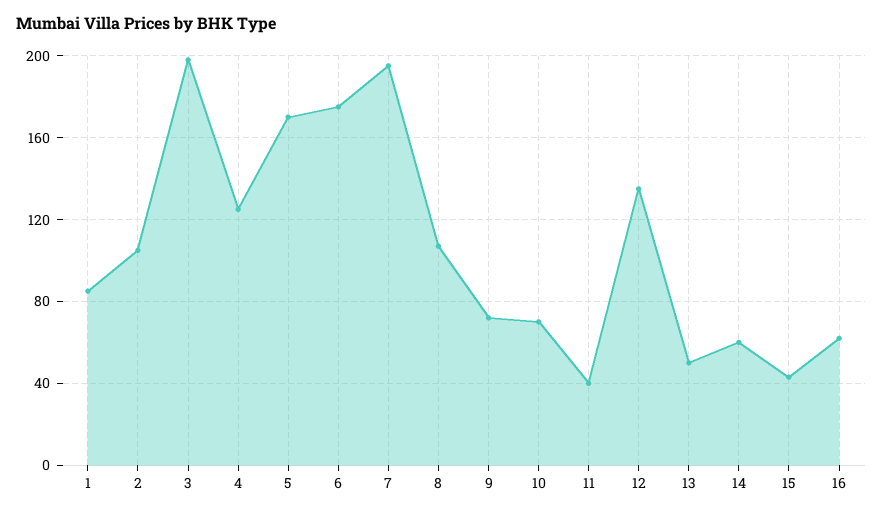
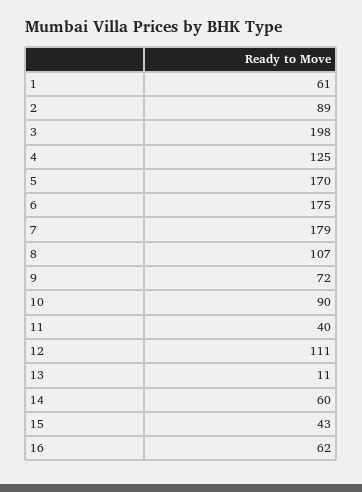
1: 85 -> 61
2: 105 -> 89
7: 195 -> 179
10: 70 -> 90
12: 135 -> 111
13: 50 -> 11

